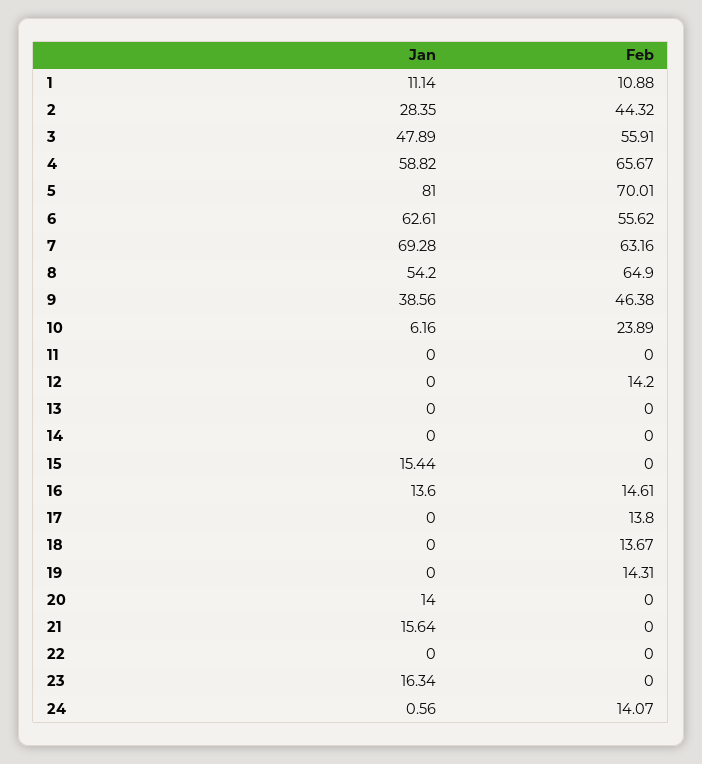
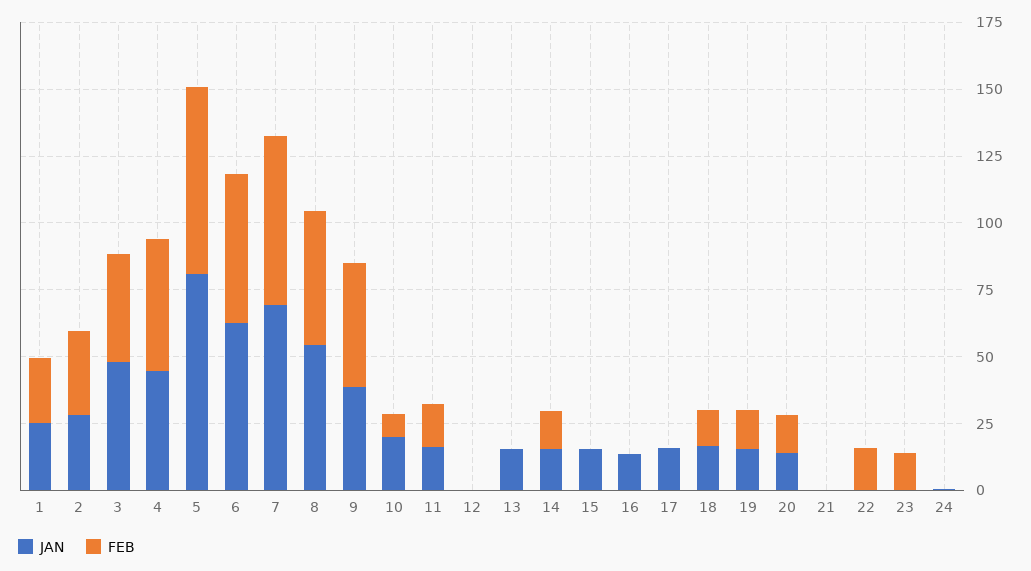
Jan, 1: 11.14 -> 25
Feb, 1: 10.88 -> 25
Feb, 2: 44.32 -> 30
Feb, 3: 55.91 -> 40
Jan, 4: 58.82 -> 45
Feb, 4: 65.67 -> 50
Feb, 8: 64.9 -> 50
Jan, 10: 6.16 -> 20
Feb, 10: 23.89 -> 10
Jan, 11: 0 -> 15
Feb, 11: 0 -> 15
Feb, 12: 14.2 -> 0
Jan, 13: 0 -> 15
Jan, 14: 0 -> 15
Feb, 14: 0 -> 15
Feb, 16: 14.61 -> 0
Jan, 17: 0 -> 15
Feb, 17: 13.8 -> 0
Jan, 18: 0 -> 15
Jan, 19: 0 -> 15
Feb, 20: 0 -> 15
Jan, 21: 15.64 -> 0
Feb, 22: 0 -> 15
Jan, 23: 16.34 -> 0
Feb, 23: 0 -> 15
Feb, 24: 14.07 -> 0

